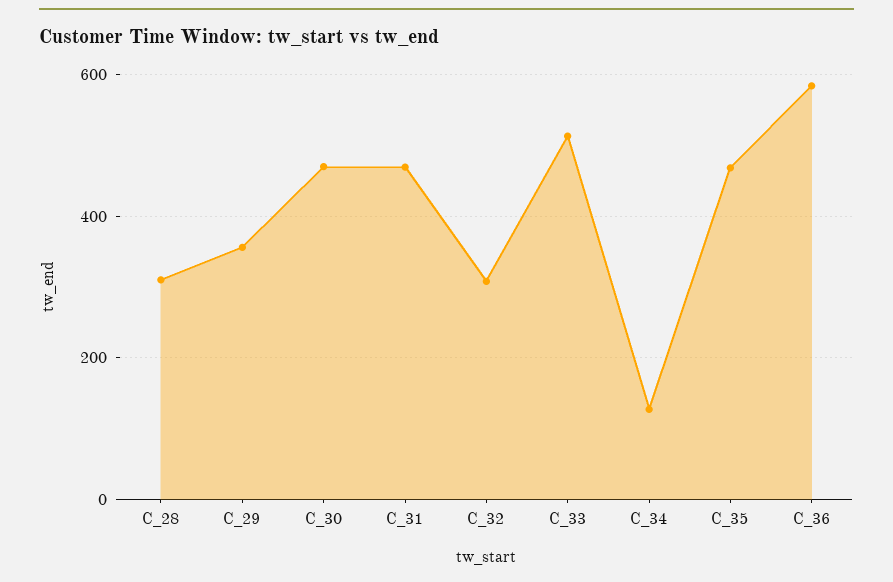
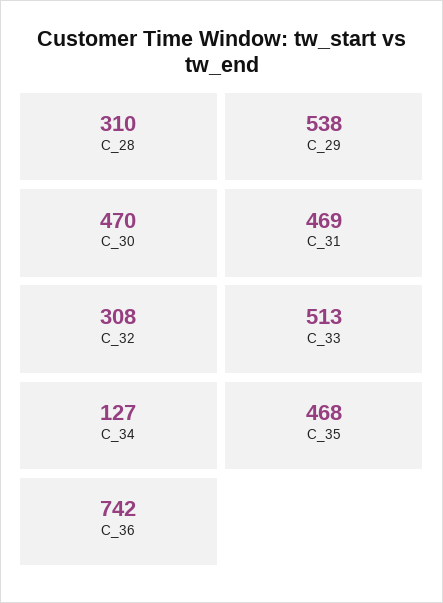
C_29: 360 -> 538
C_36: 580 -> 742

